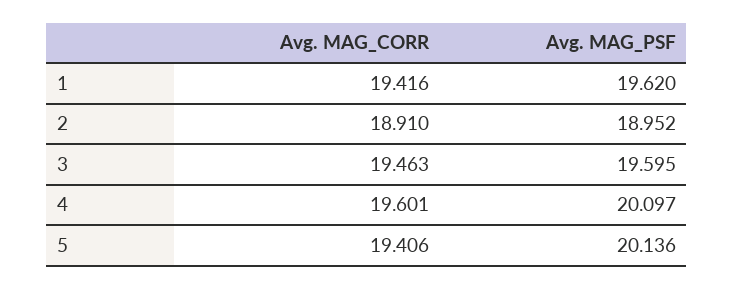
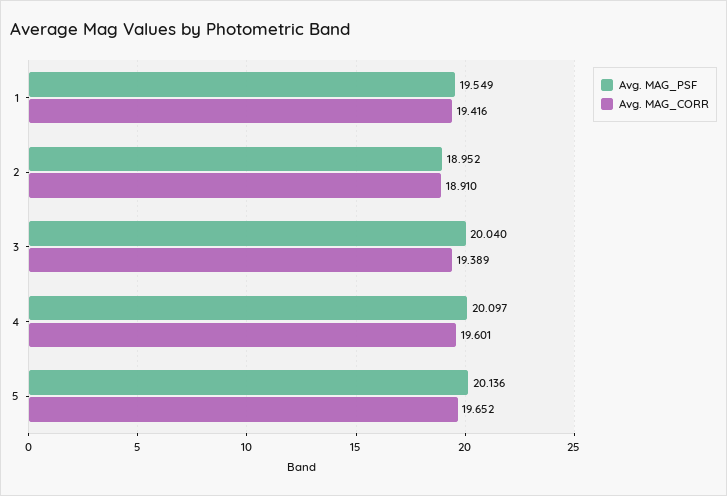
Avg. MAG_PSF, 1: 19.62 -> 19.549
Avg. MAG_CORR, 3: 19.463 -> 19.389
Avg. MAG_PSF, 3: 19.595 -> 20.04
Avg. MAG_CORR, 5: 19.406 -> 19.652

